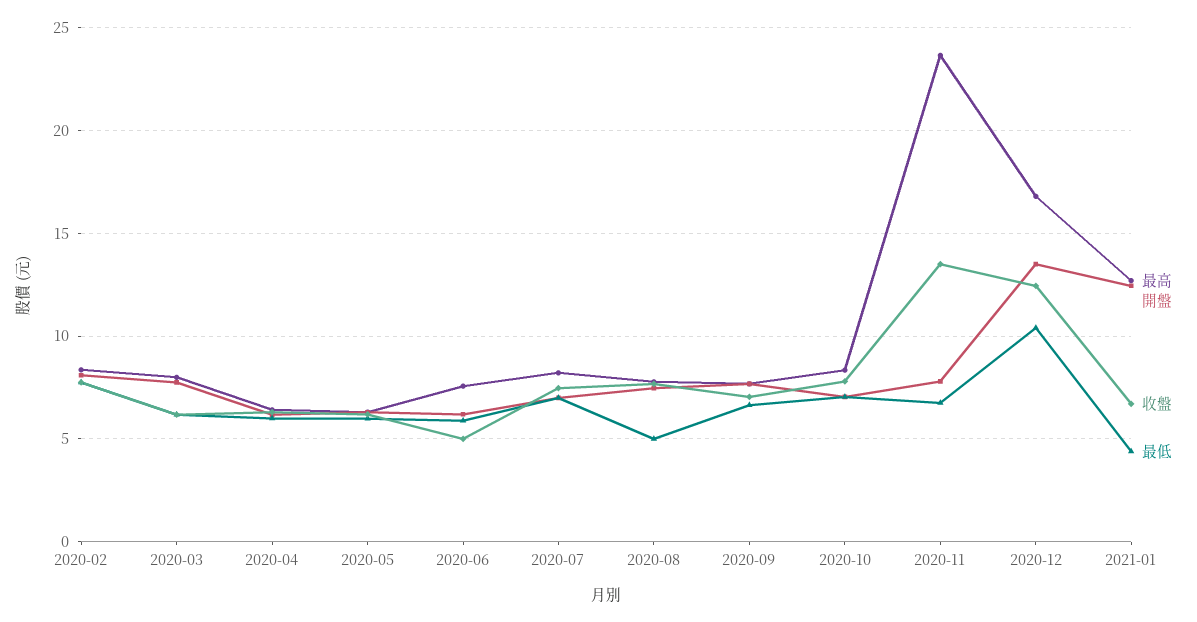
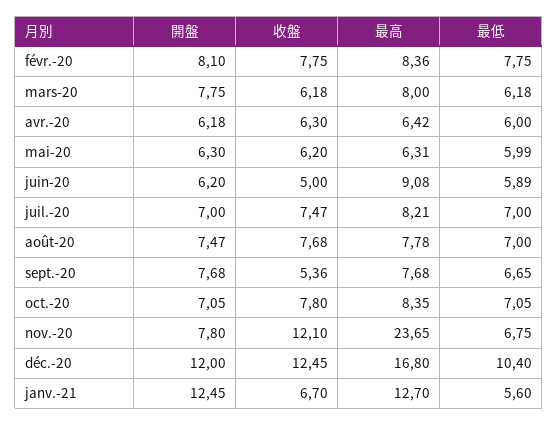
最高, 2020-06: 7.5 -> 9.08
最低, 2020-08: 5 -> 7
收盤, 2020-09: 7 -> 5.36
收盤, 2020-11: 13.5 -> 12.1
開盤, 2020-12: 13.5 -> 12
最低, 2021-01: 4.5 -> 5.6

